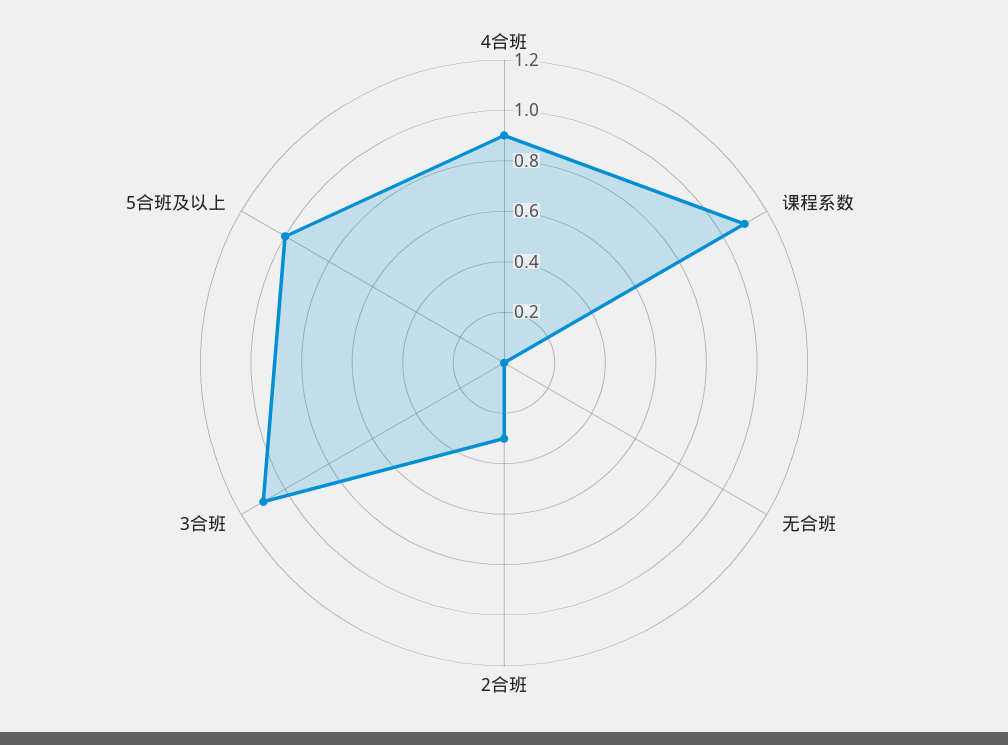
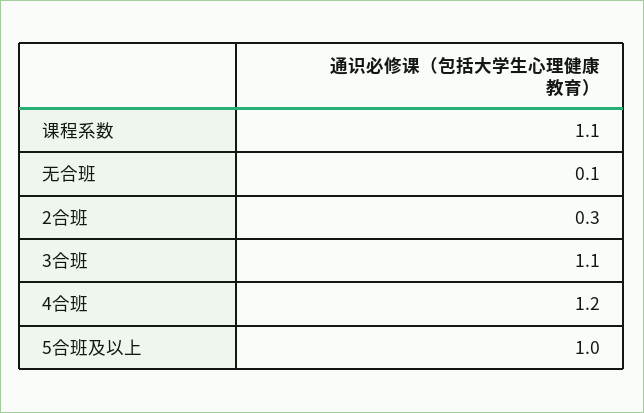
4合班: 0.9 -> 1.2
无合班: 0 -> 0.1

